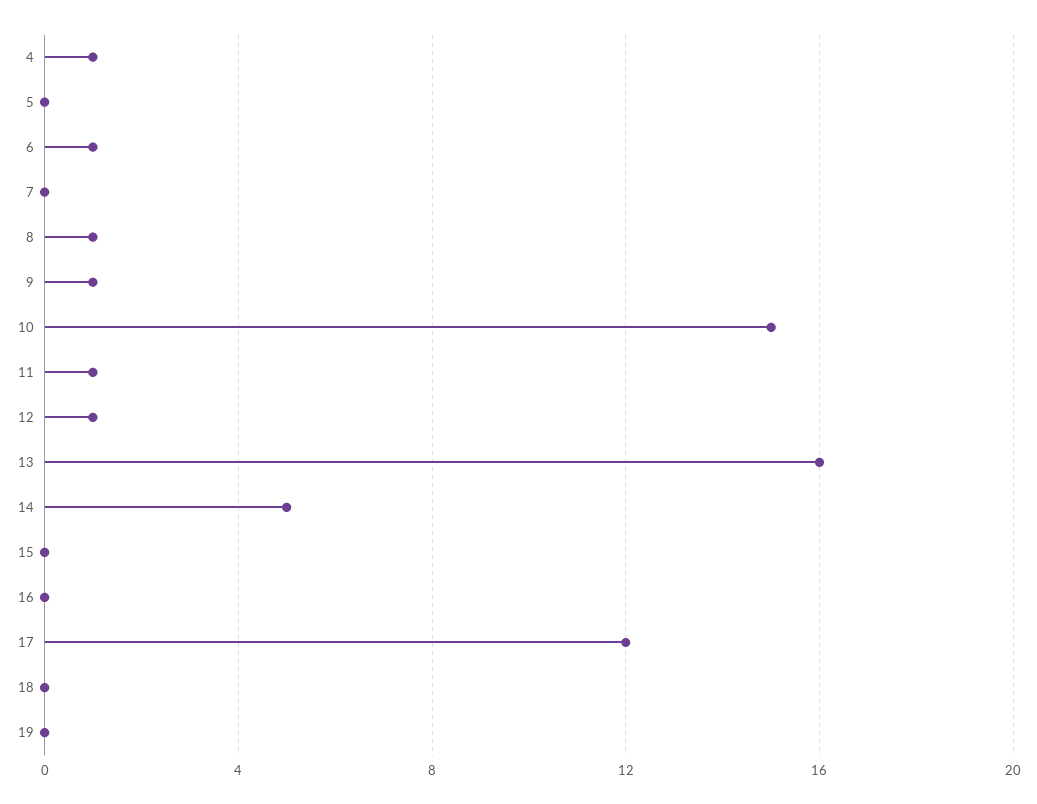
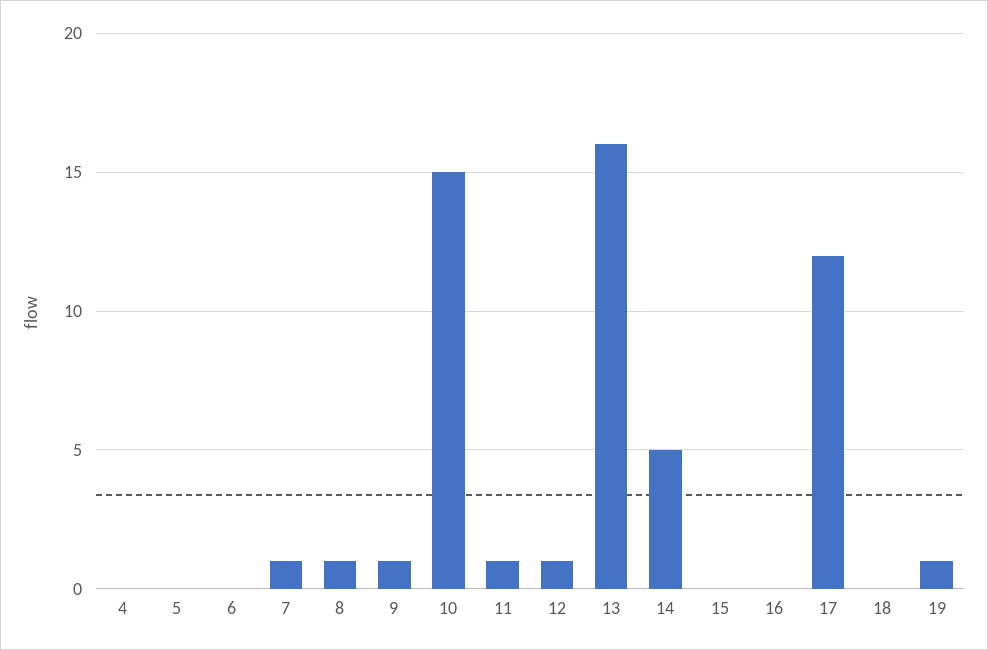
4: 1 -> 0
6: 1 -> 0
7: 0 -> 1
19: 0 -> 1

